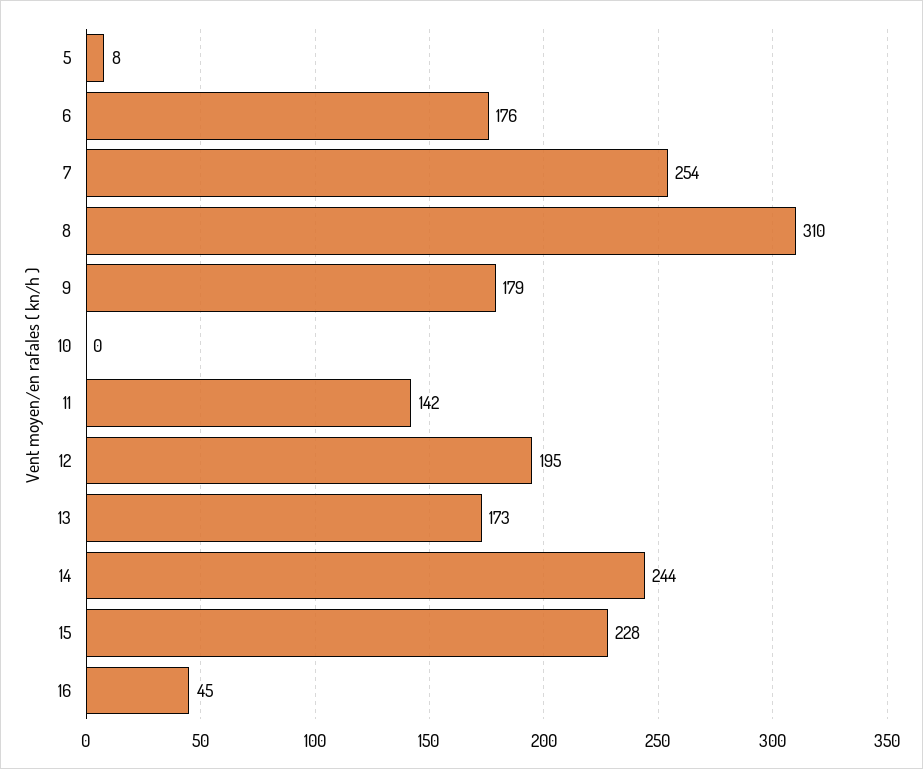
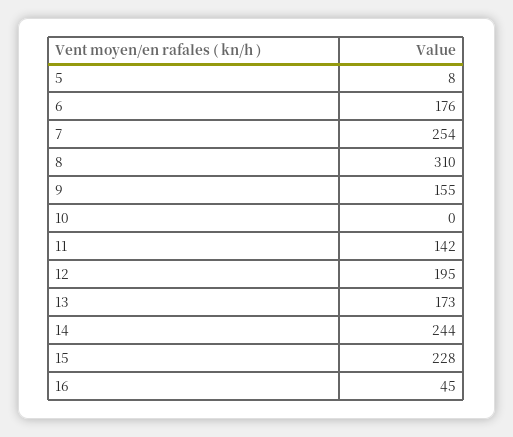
9: 179 -> 155

